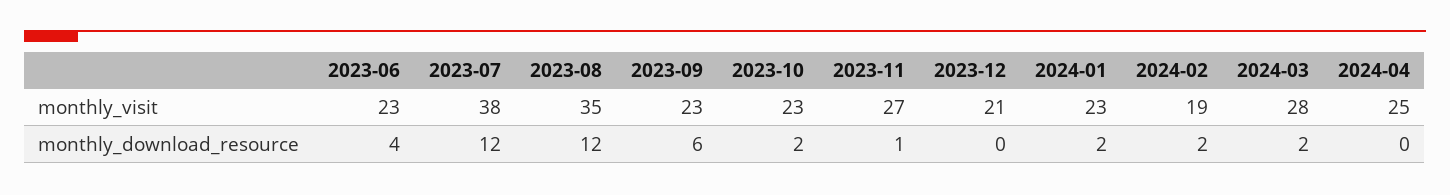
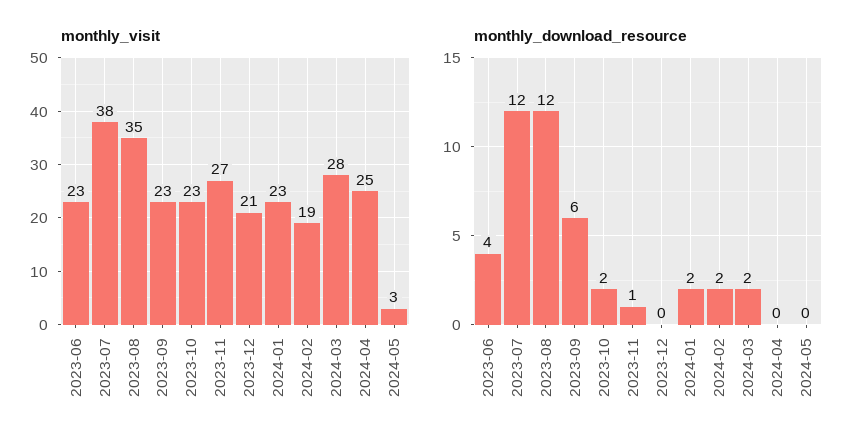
monthly_visit, 2024-05: none -> 3
monthly_download_resource, 2024-05: none -> 0

